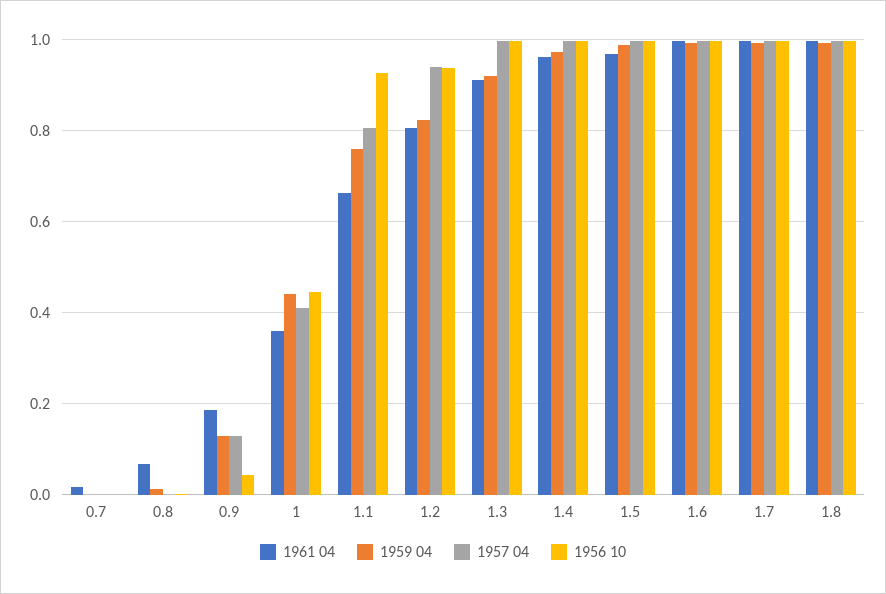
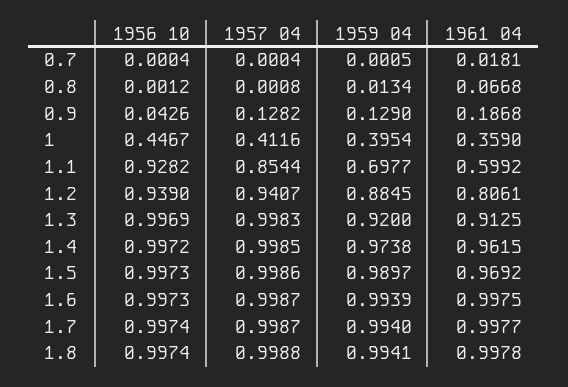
1959 04, 1: 0.44 -> 0.3954
1961 04, 1.1: 0.66 -> 0.5992
1959 04, 1.1: 0.76 -> 0.6977
1957 04, 1.1: 0.8 -> 0.8544
1959 04, 1.2: 0.82 -> 0.8845

